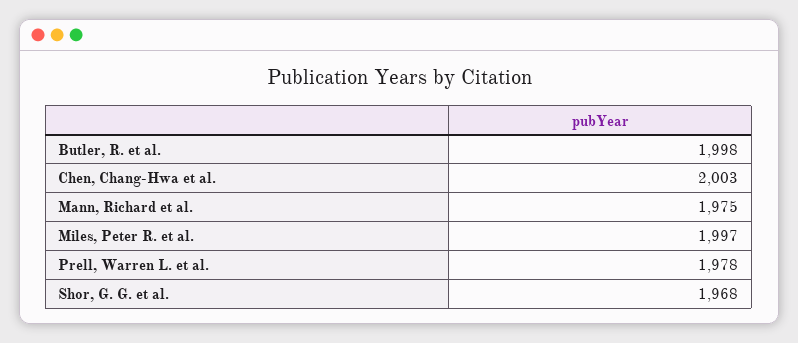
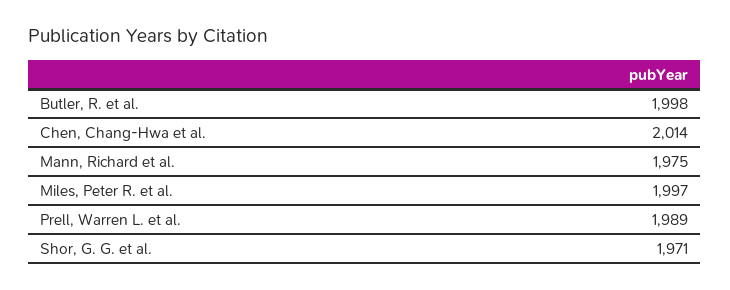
Chen, Chang-Hwa et al.: 2003 -> 2014
Prell, Warren L. et al.: 1978 -> 1989
Shor, G. G. et al.: 1968 -> 1971

